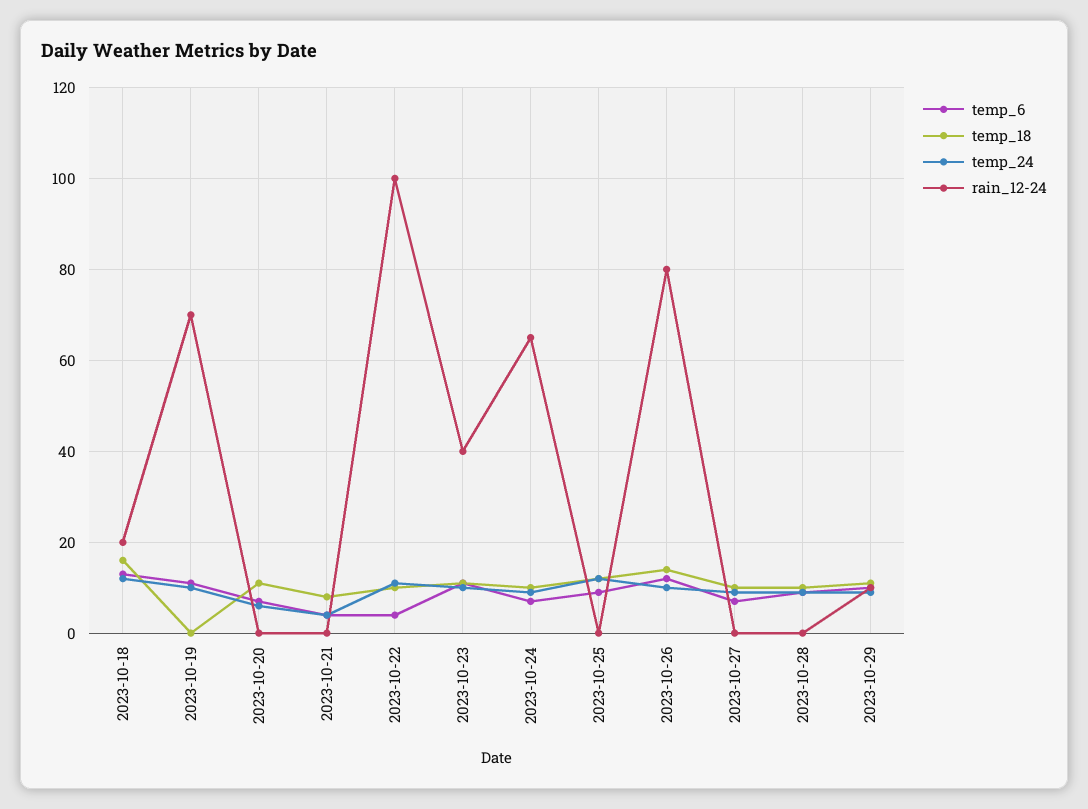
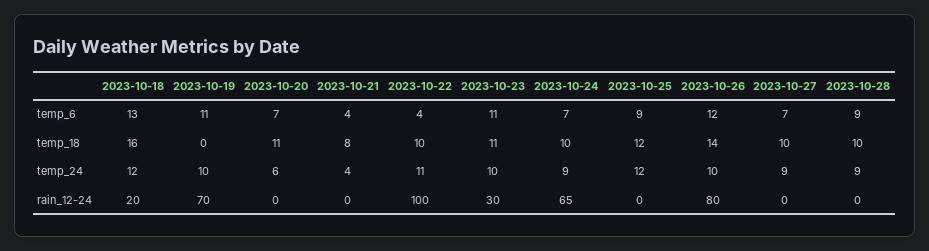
rain_12-24, 2023-10-23: 40 -> 30
temp_6, 2023-10-29: 10 -> none
temp_18, 2023-10-29: 10 -> none
temp_24, 2023-10-29: 10 -> none
rain_12-24, 2023-10-29: 10 -> none

